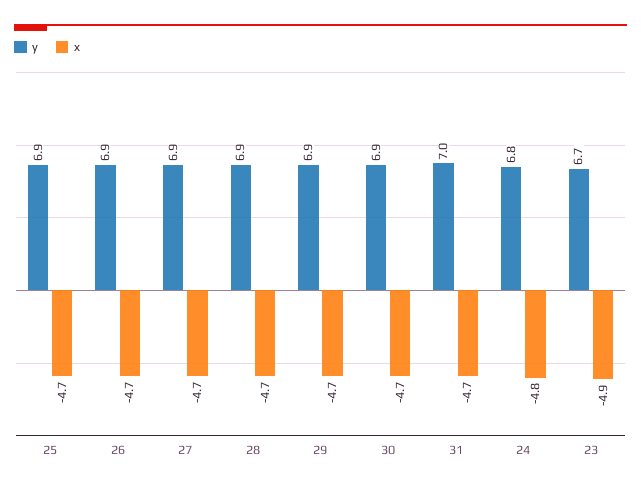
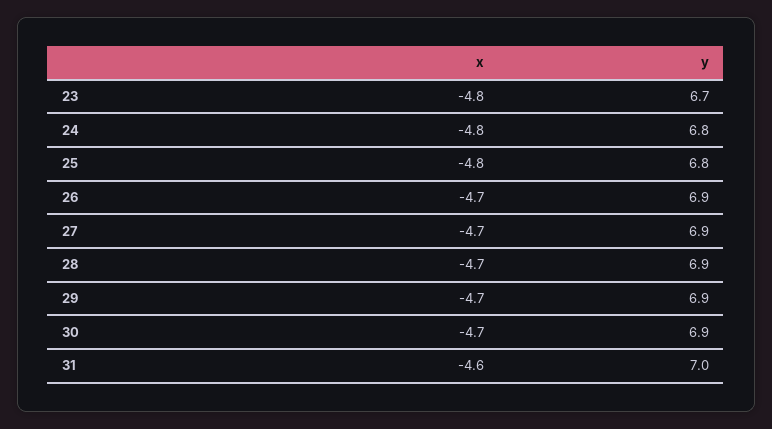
y, 25: 6.9 -> 6.8
x, 25: -4.7 -> -4.8
x, 31: -4.7 -> -4.6
x, 23: -4.9 -> -4.8

